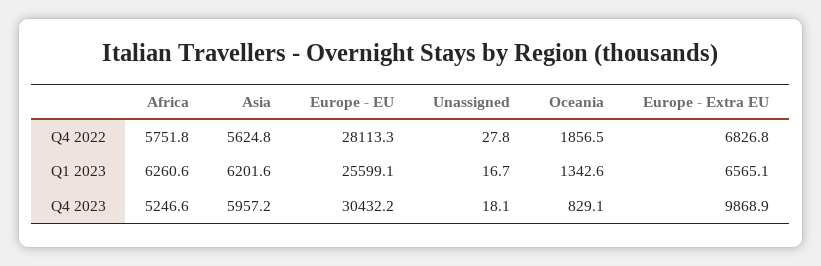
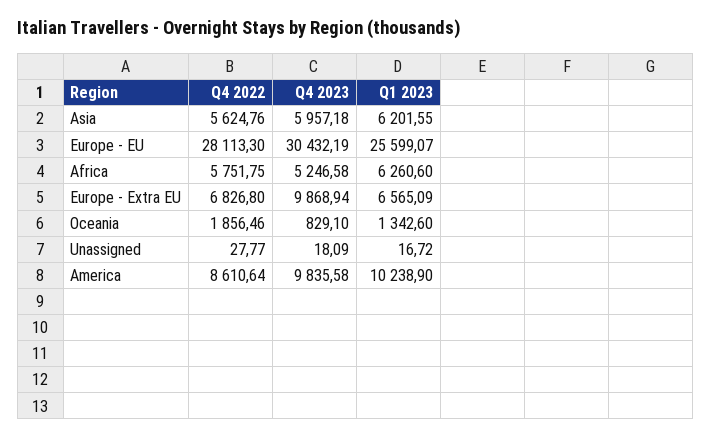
America, Q4 2022: none -> 8610.64
America, Q4 2023: none -> 9835.58
America, Q1 2023: none -> 10238.9

